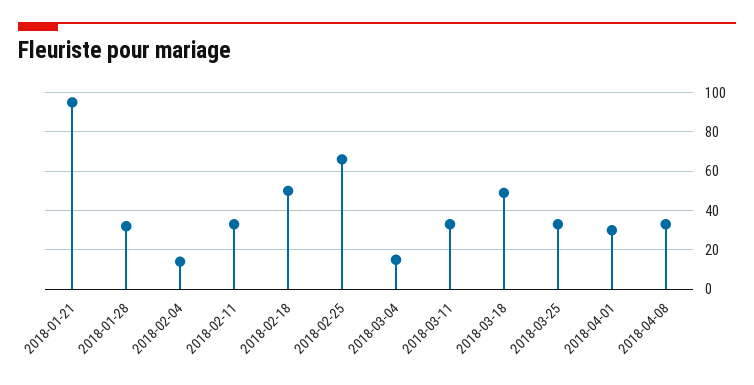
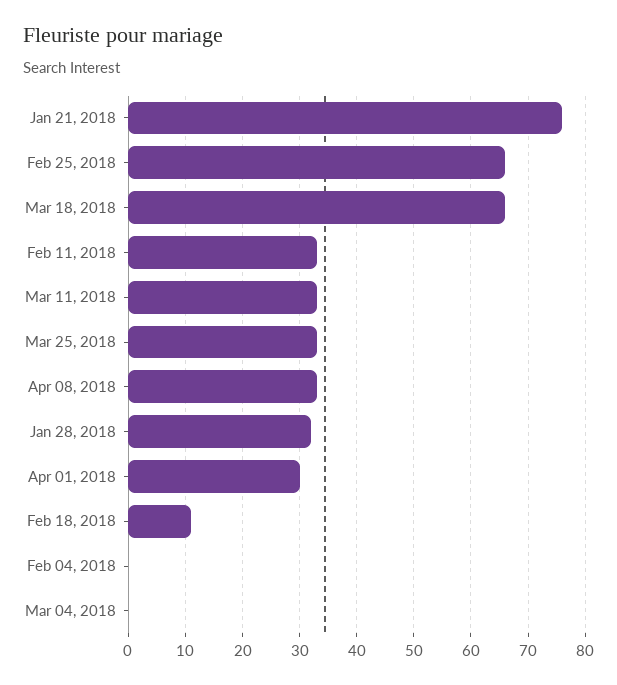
2018-01-21: 95 -> 75
2018-02-04: 15 -> 0
2018-02-18: 50 -> 10
2018-03-04: 15 -> 0
2018-03-18: 50 -> 65

